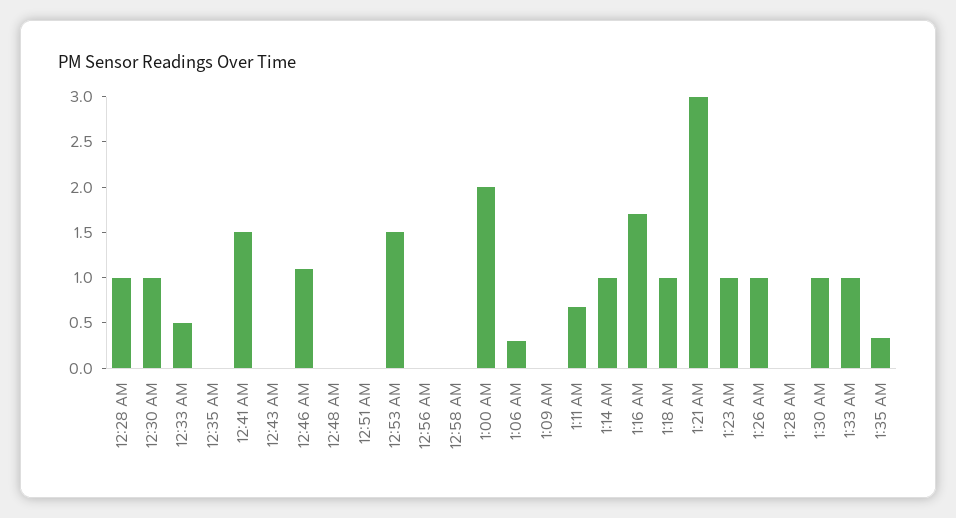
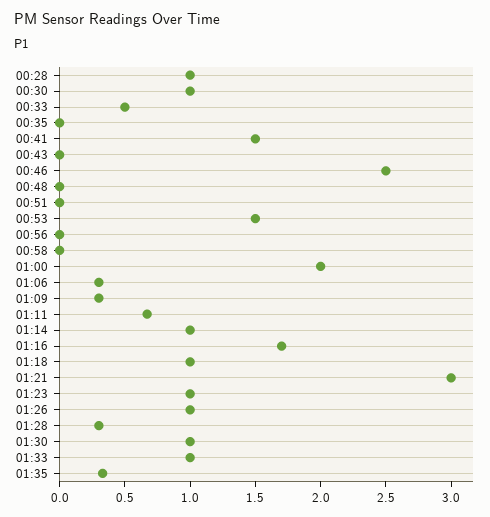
12:46 AM: 1.1 -> 2.5
1:09 AM: 0 -> 0.3
1:28 AM: 0 -> 0.3

